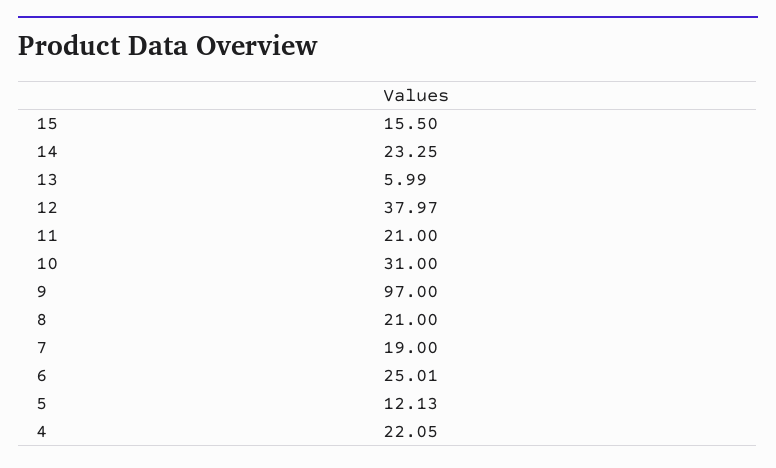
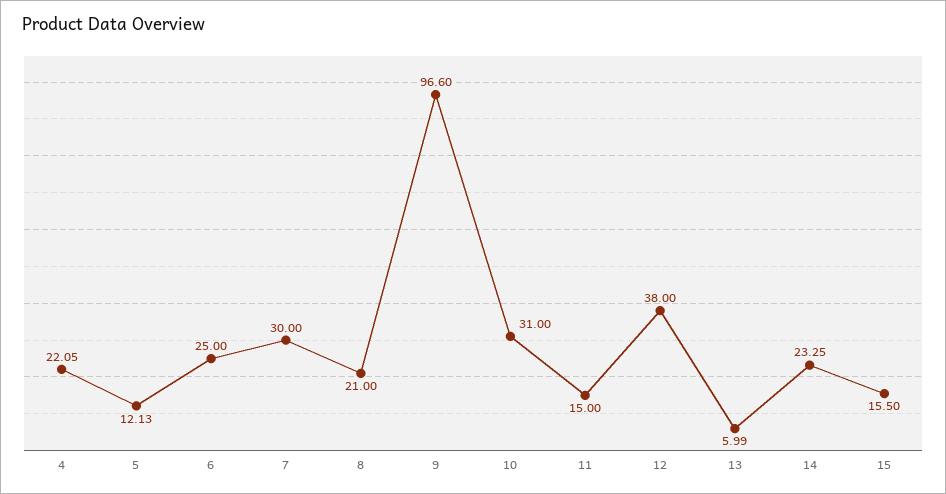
12: 37.97 -> 38
11: 21 -> 15
9: 97 -> 96.6
7: 19 -> 30
6: 25.01 -> 25

